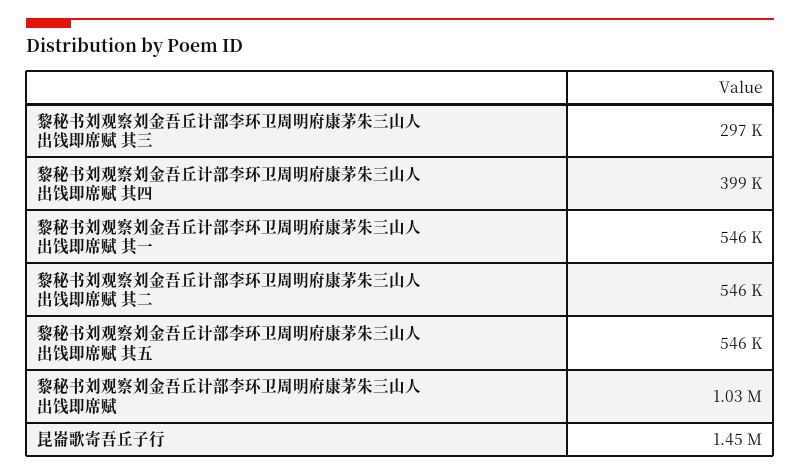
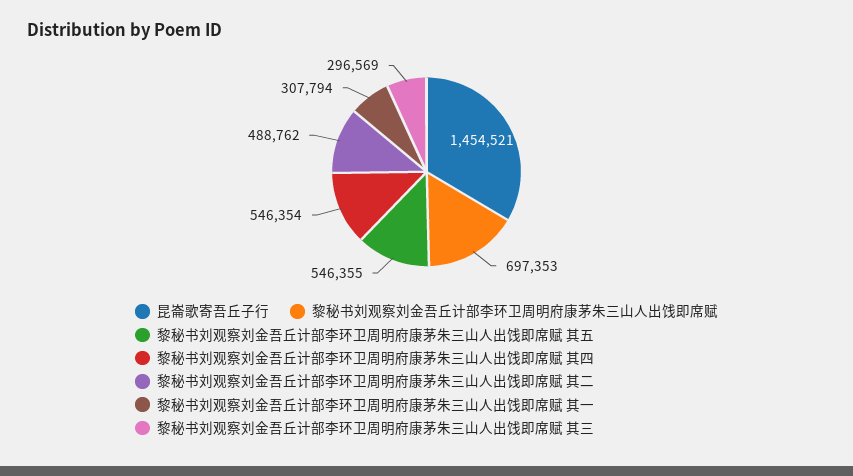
黎秘书刘观察刘金吾丘计部李环卫周明府康茅朱三山人出饯即席赋 其四: 399000 -> 546354
黎秘书刘观察刘金吾丘计部李环卫周明府康茅朱三山人出饯即席赋 其一: 546000 -> 307794
黎秘书刘观察刘金吾丘计部李环卫周明府康茅朱三山人出饯即席赋 其二: 546000 -> 488762
黎秘书刘观察刘金吾丘计部李环卫周明府康茅朱三山人出饯即席赋: 1030000 -> 697353

